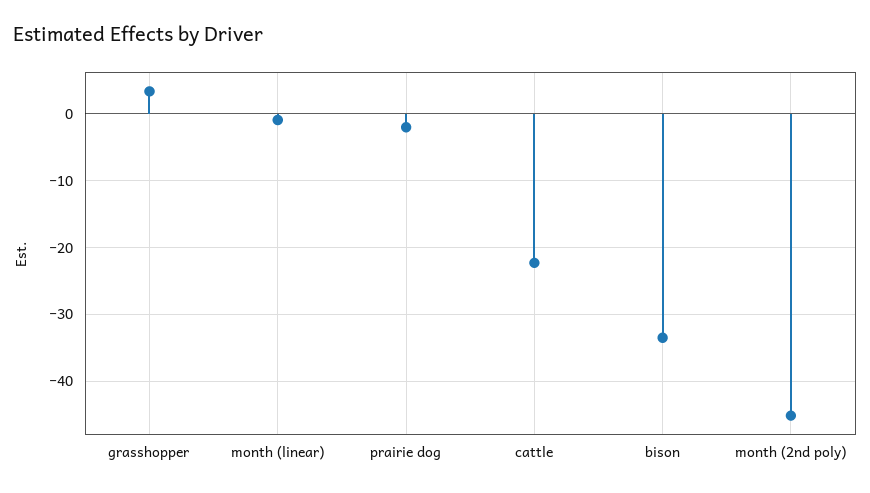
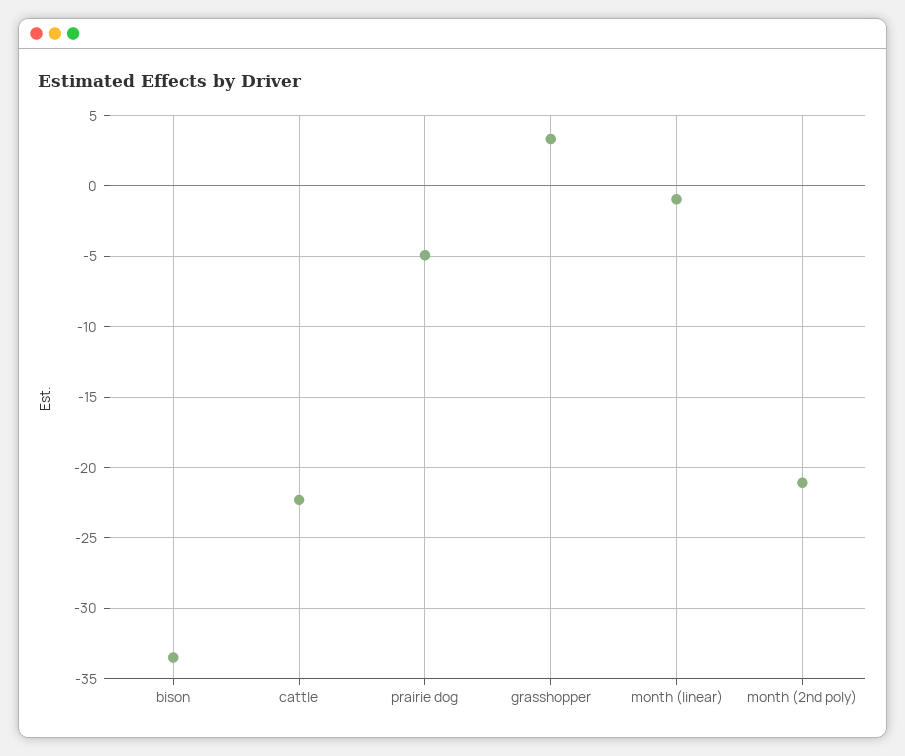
prairie dog: -2 -> -5
month (2nd poly): -45 -> -21

